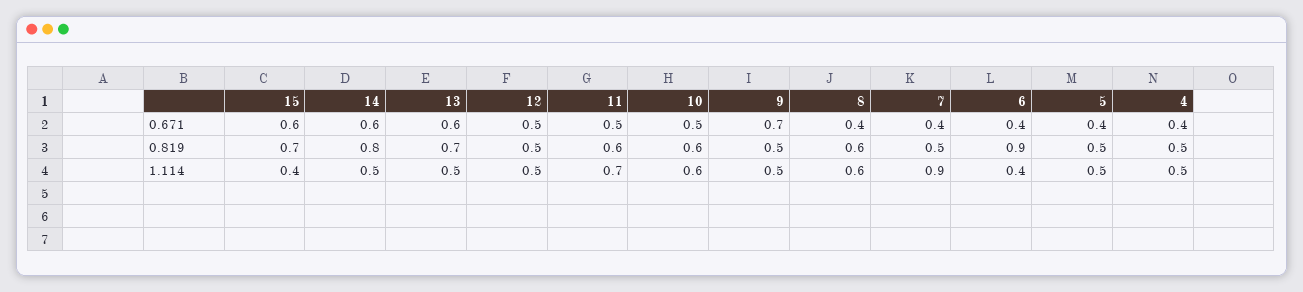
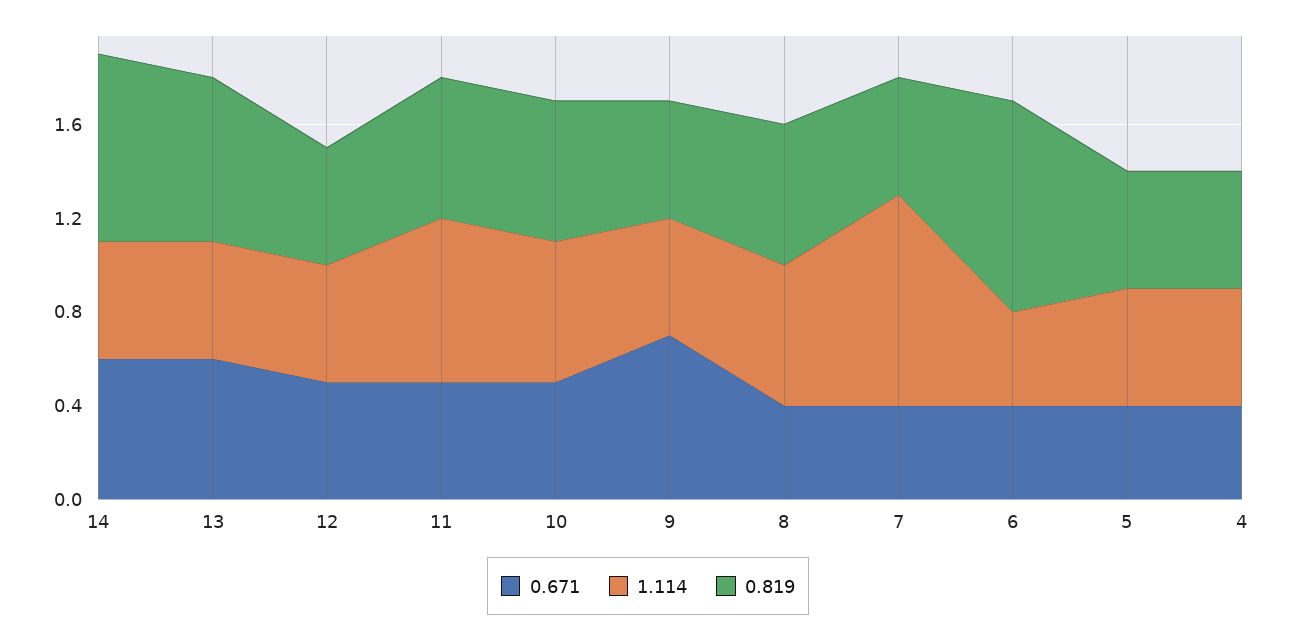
0.671, 15: 0.6 -> none
0.819, 15: 0.7 -> none
1.114, 15: 0.4 -> none

